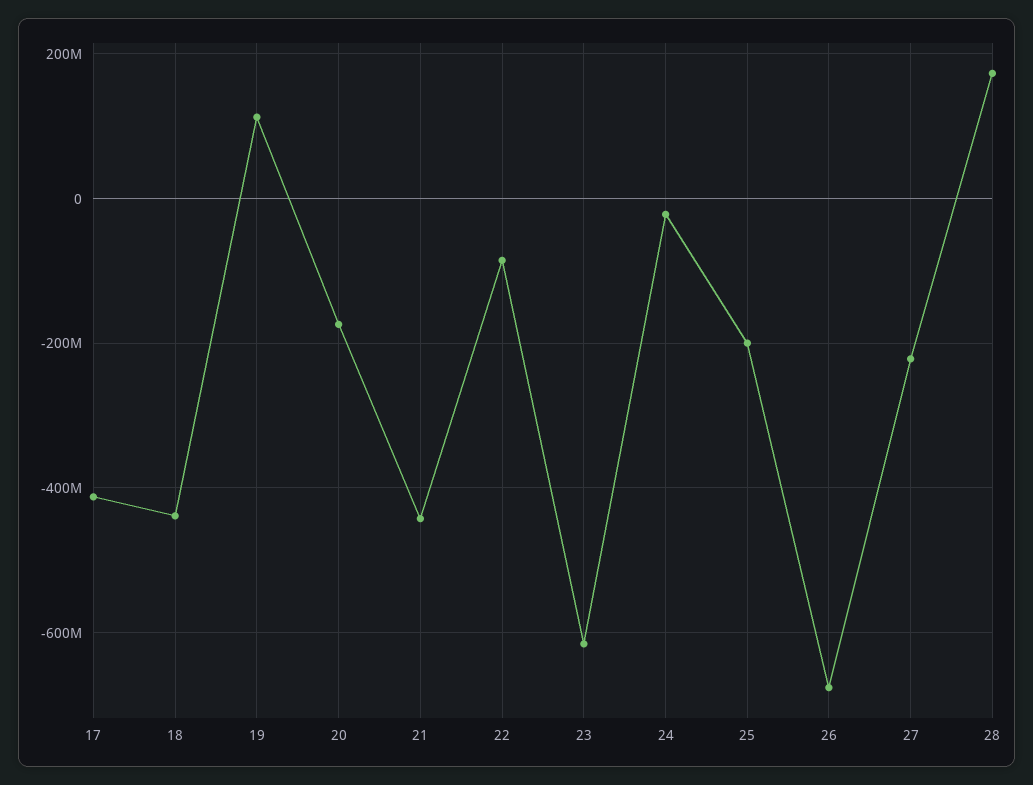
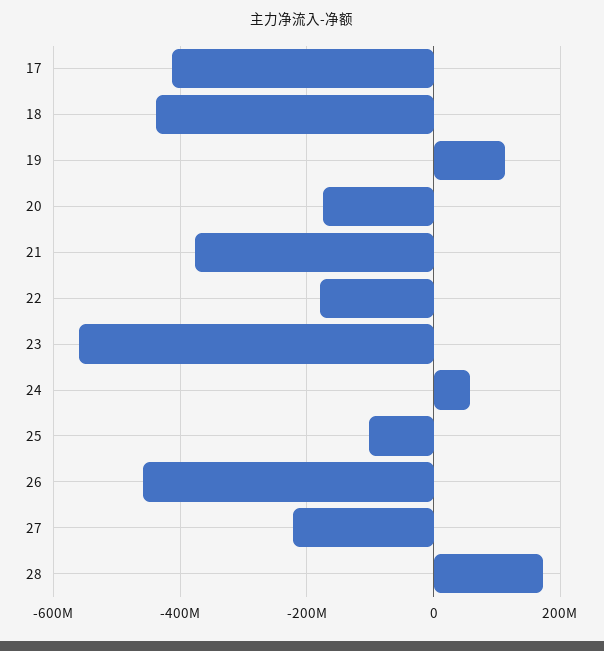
21: -440000000 -> -380000000
22: -80000000 -> -180000000
23: -620000000 -> -560000000
24: -20000000 -> 60000000
25: -200000000 -> -100000000
26: -680000000 -> -460000000

